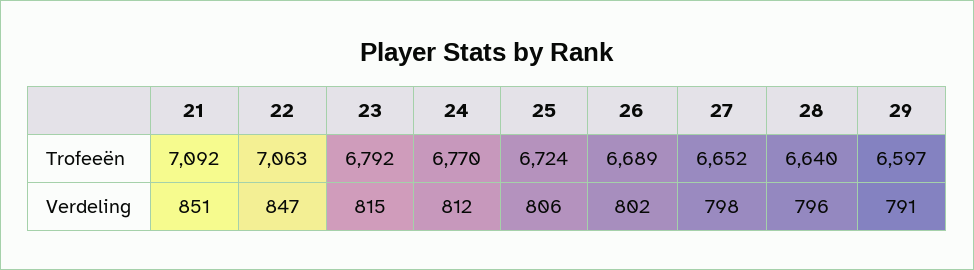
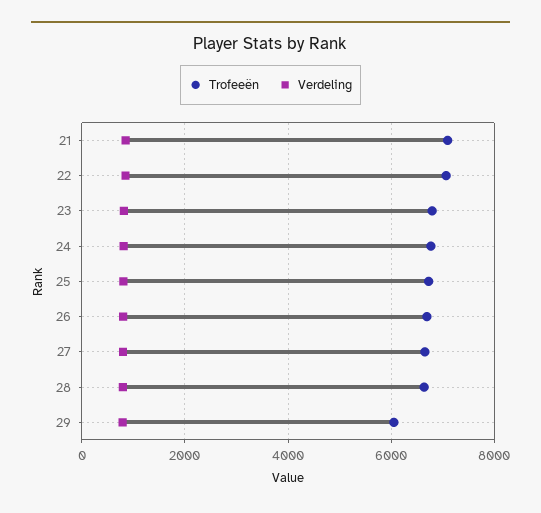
Trofeeën, 29: 6597 -> 6000

